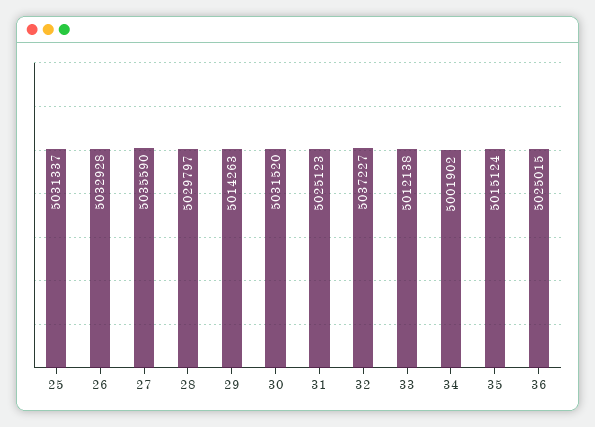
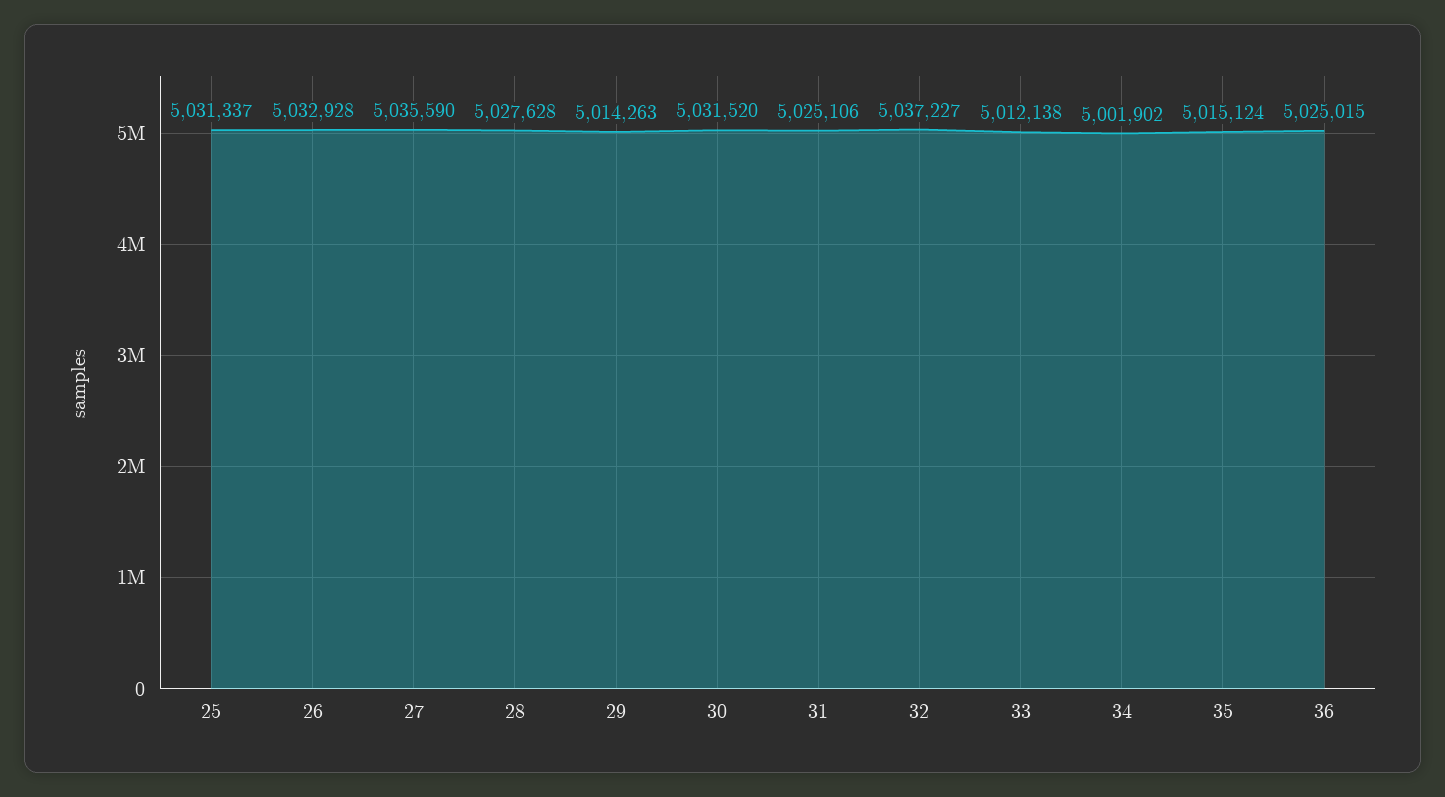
28: 5029797 -> 5027628
31: 5025123 -> 5025106

